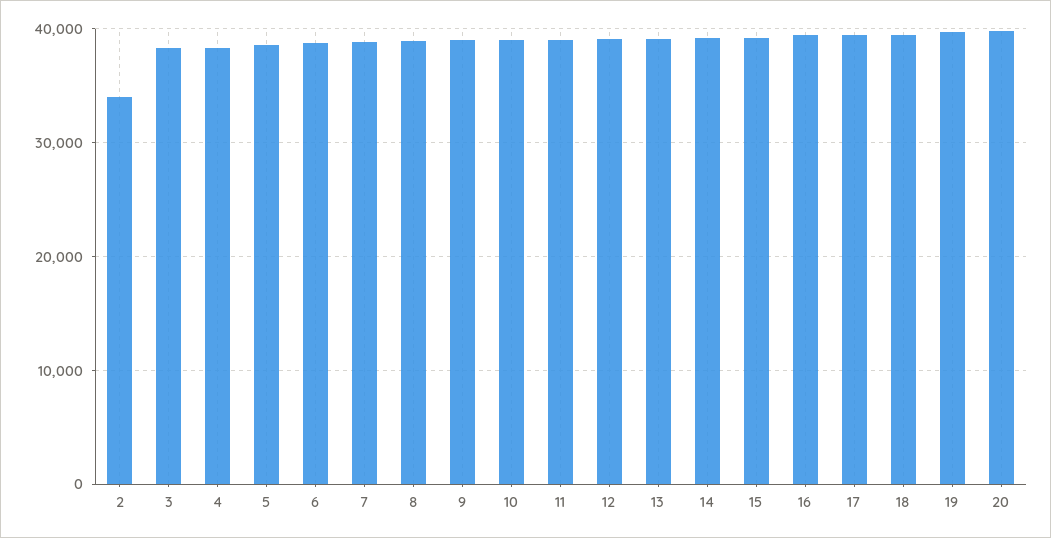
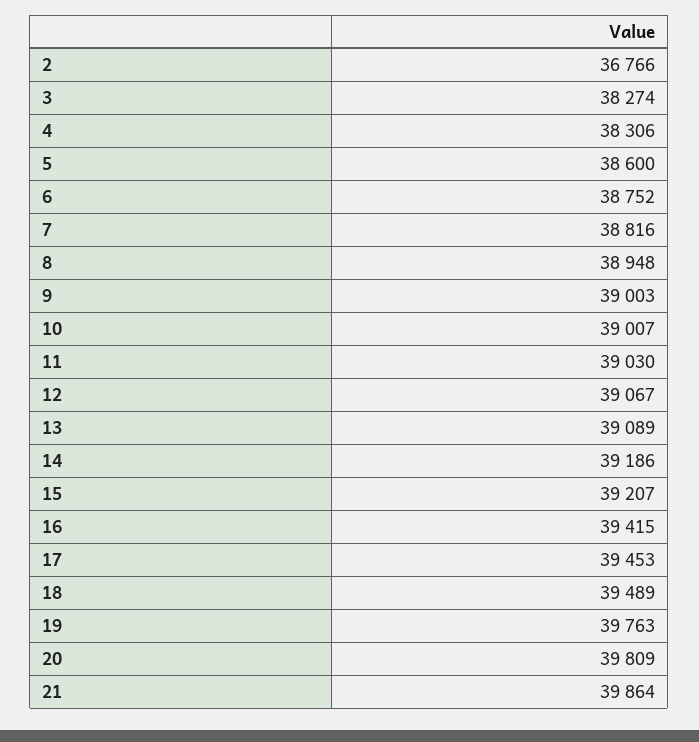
2: 34000 -> 36766
21: none -> 39864

